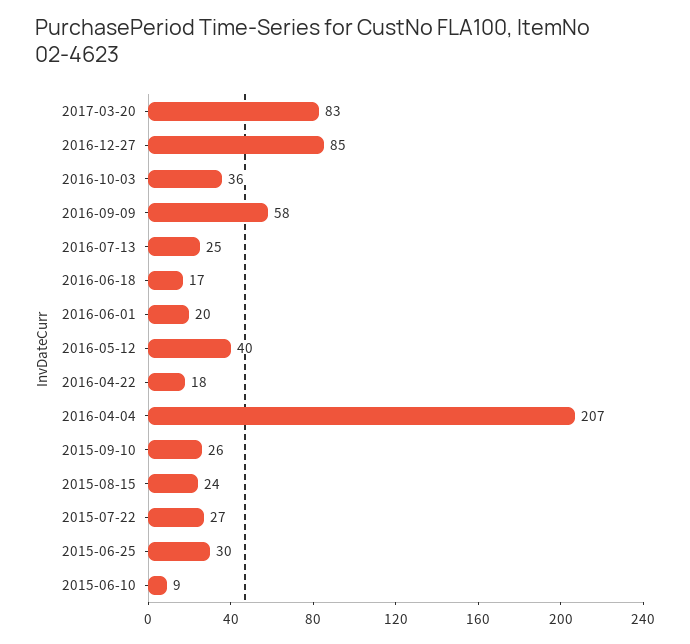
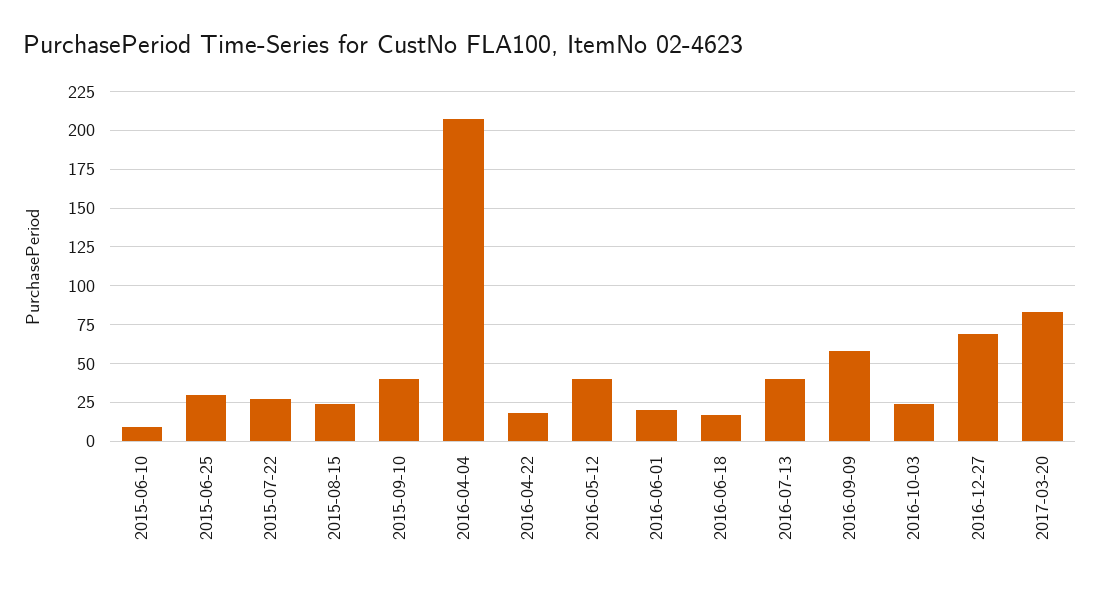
2016-12-27: 85 -> 70
2016-10-03: 36 -> 25
2016-07-13: 25 -> 40
2015-09-10: 26 -> 40

